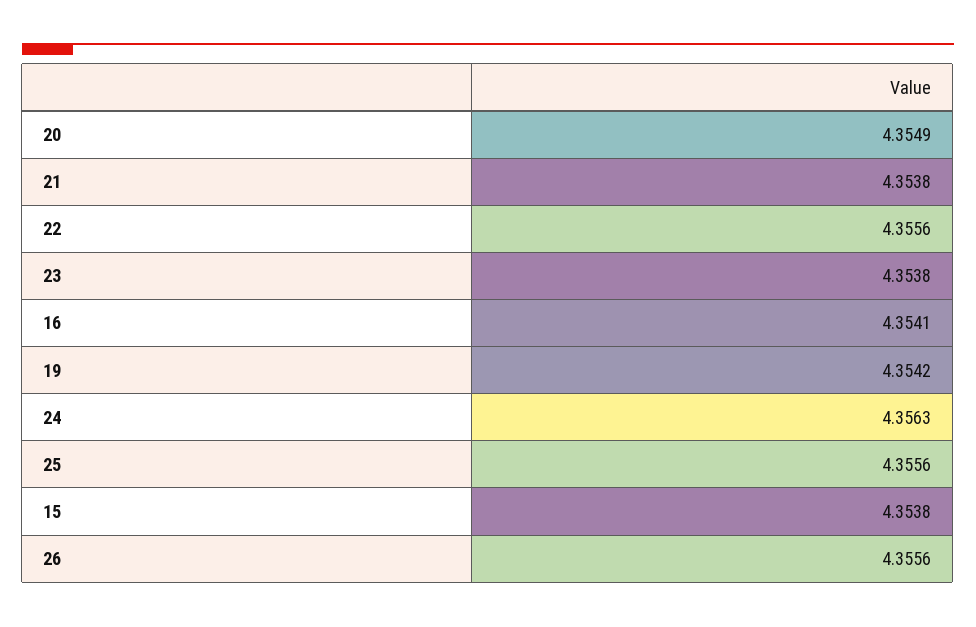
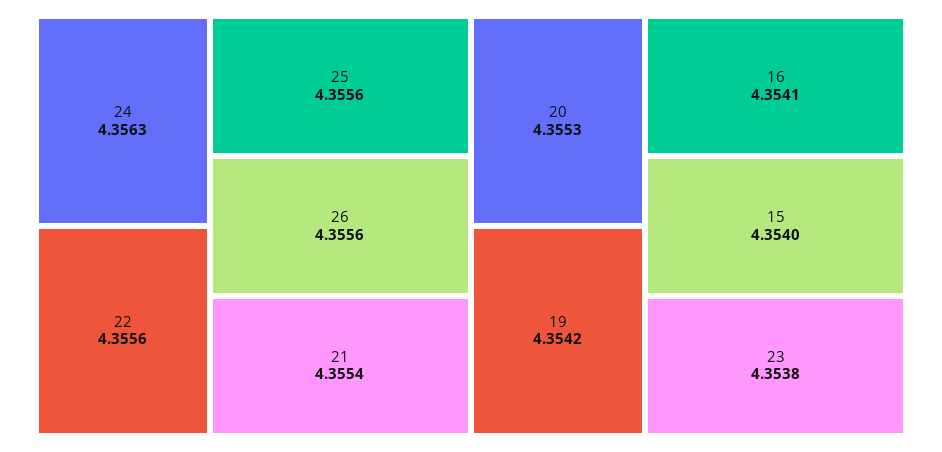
20: 4.3549 -> 4.3553
21: 4.3538 -> 4.3554
15: 4.3538 -> 4.354

